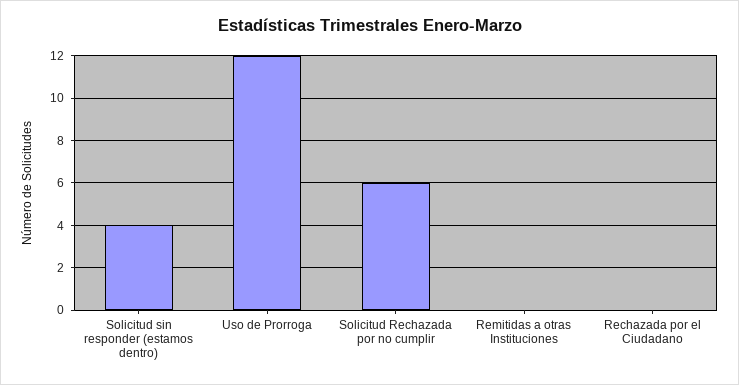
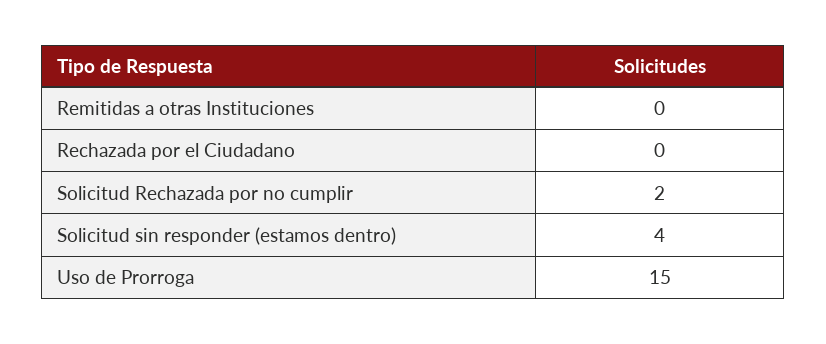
Uso de Prorroga: 12 -> 15
Solicitud Rechazada por no cumplir: 6 -> 2

